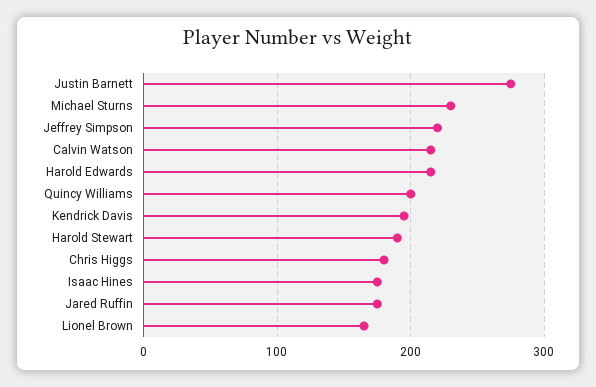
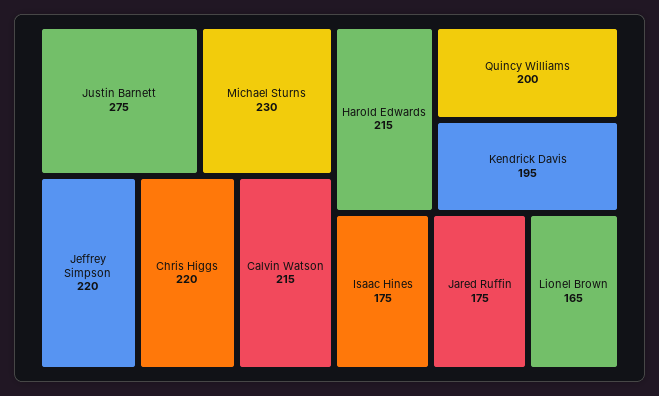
Harold Stewart: 190 -> none
Chris Higgs: 180 -> 220

